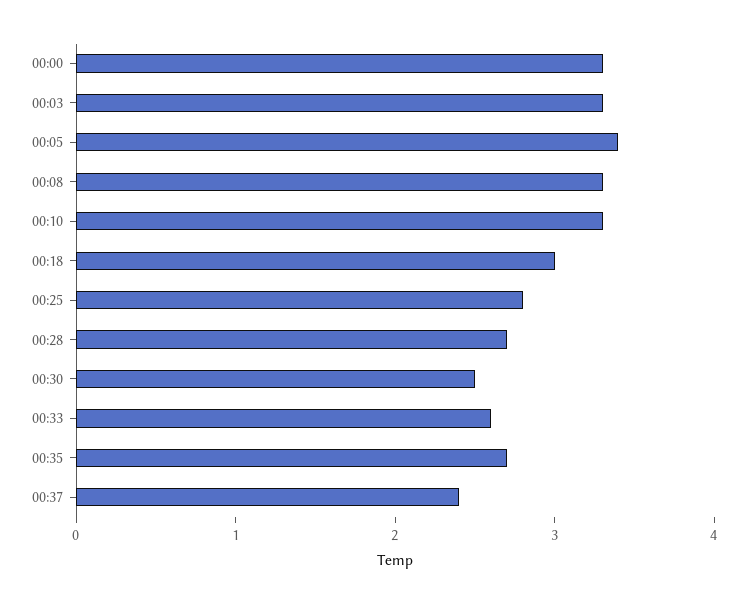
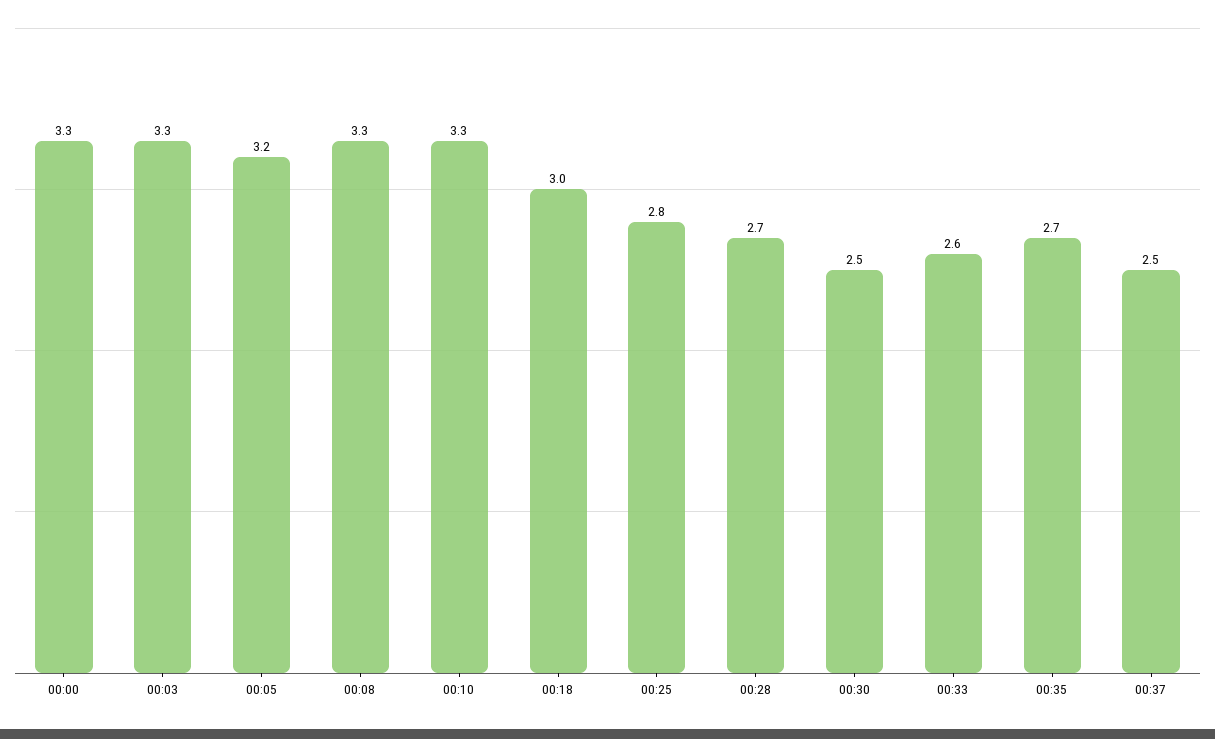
00:05: 3.4 -> 3.2
00:37: 2.4 -> 2.5

